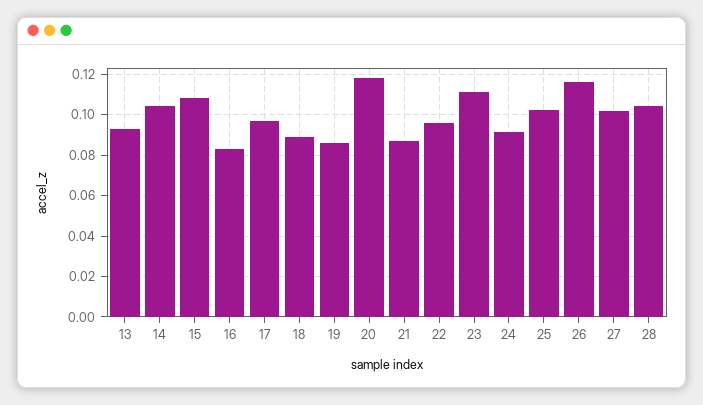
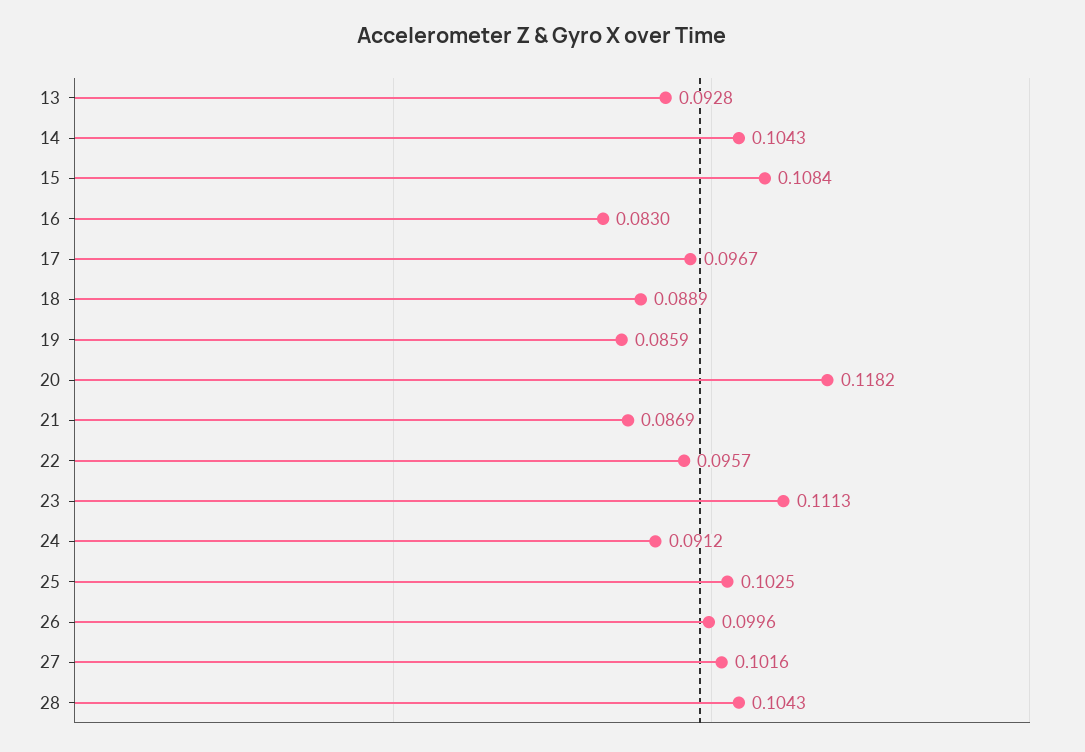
26: 0.115 -> 0.0996

